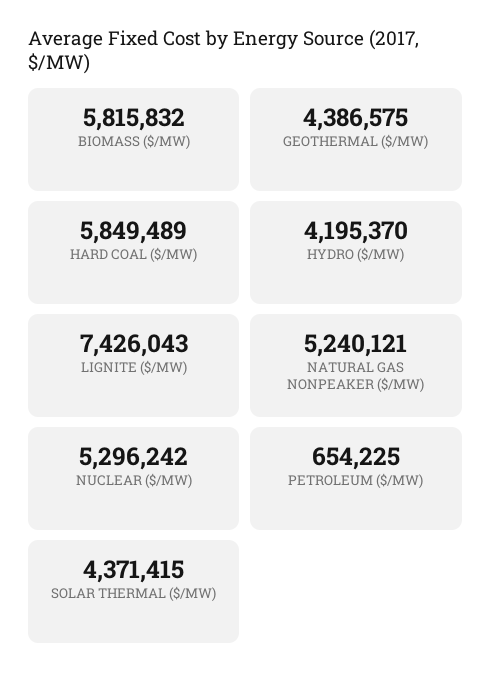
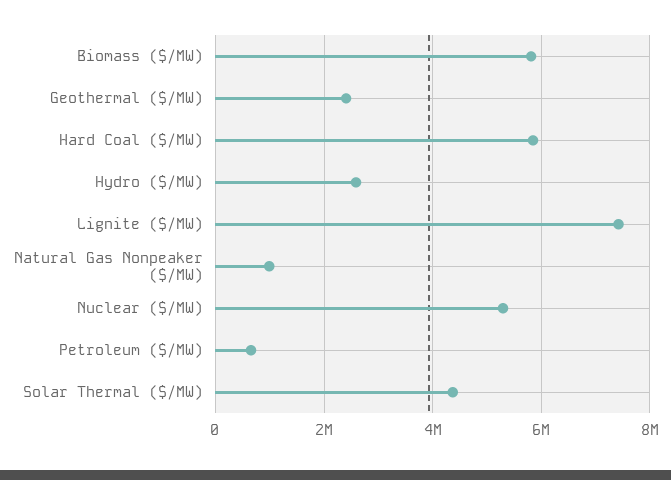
GEOTHERMAL ($/MW): 4386575 -> 2400000
HYDRO ($/MW): 4195370 -> 2600000
NATURAL GAS NONPEAKER ($/MW): 5240121 -> 1000000

